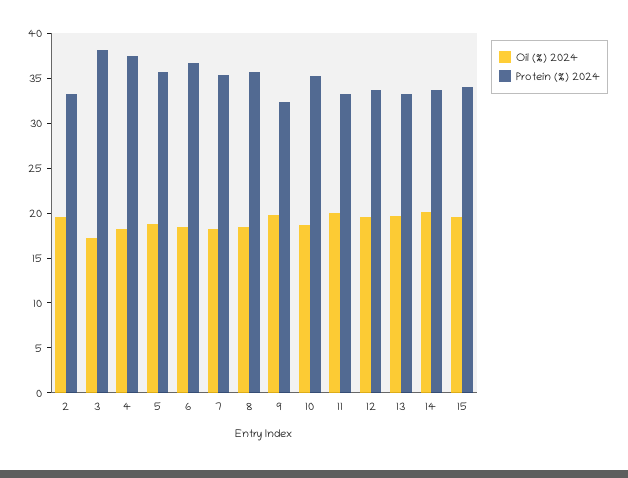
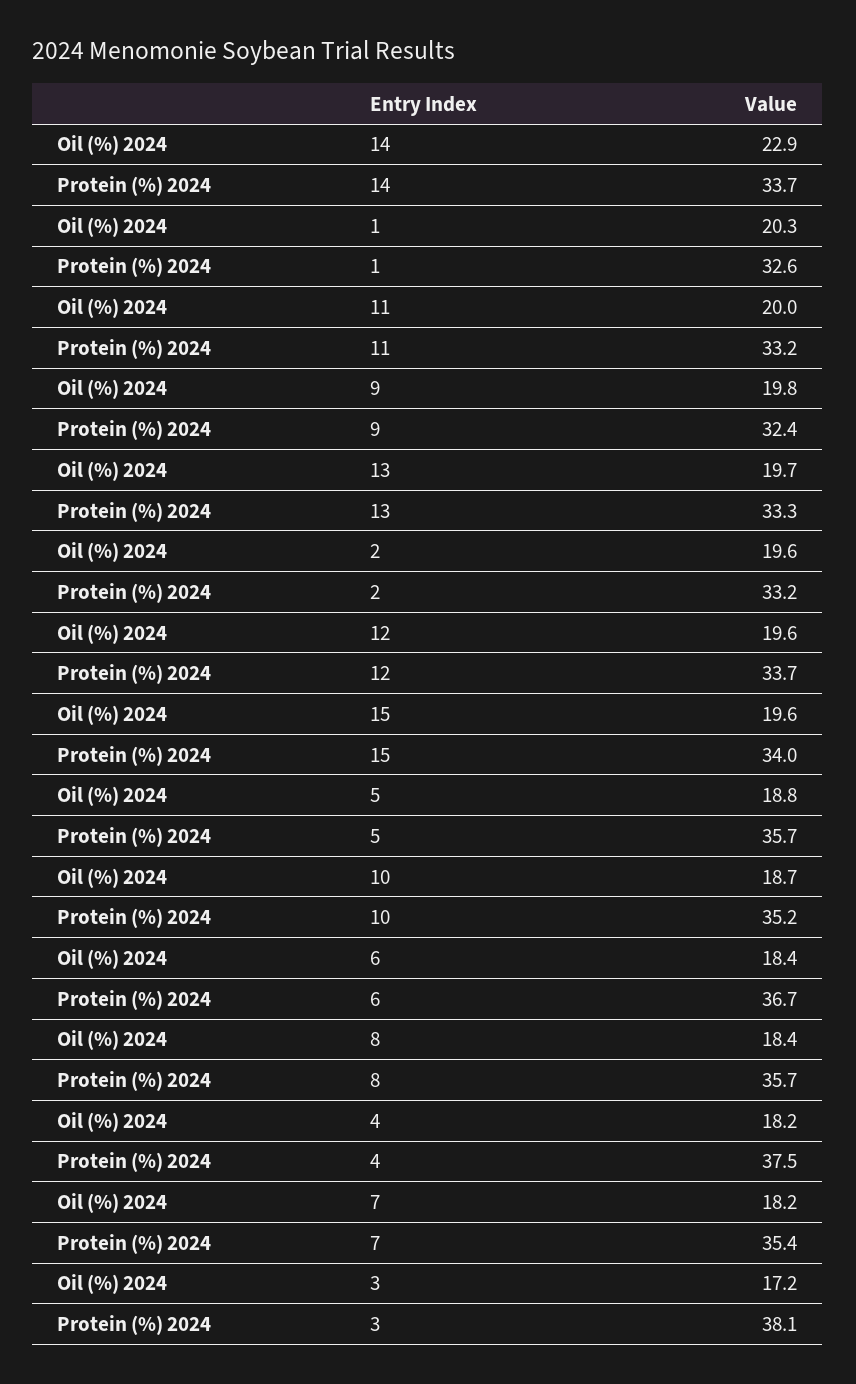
Oil (%) 2024, 14: 20 -> 22.9
Oil (%) 2024, 1: none -> 20.3
Protein (%) 2024, 1: none -> 32.6

